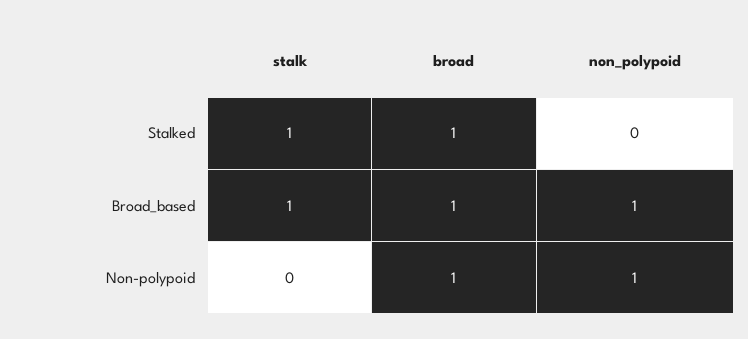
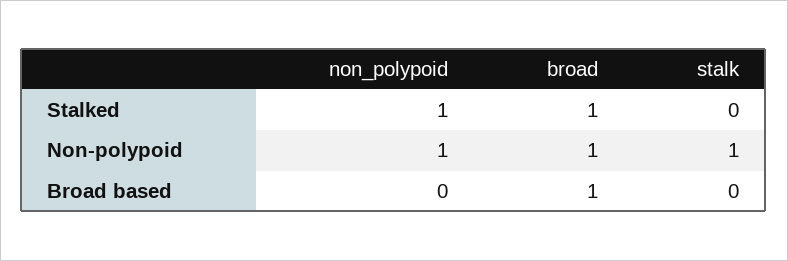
stalk, Stalked: 1 -> 0
non_polypoid, Stalked: 0 -> 1
stalk, Broad_based: 1 -> 0
non_polypoid, Broad_based: 1 -> 0
stalk, Non-polypoid: 0 -> 1

